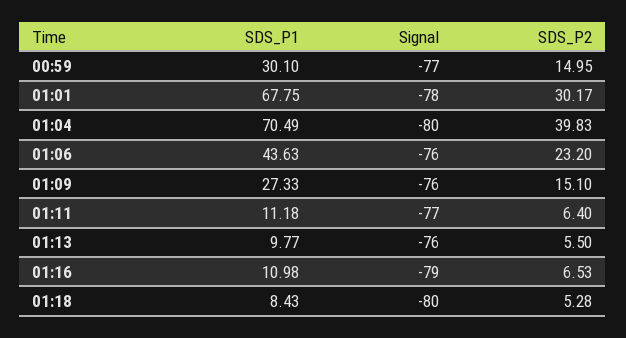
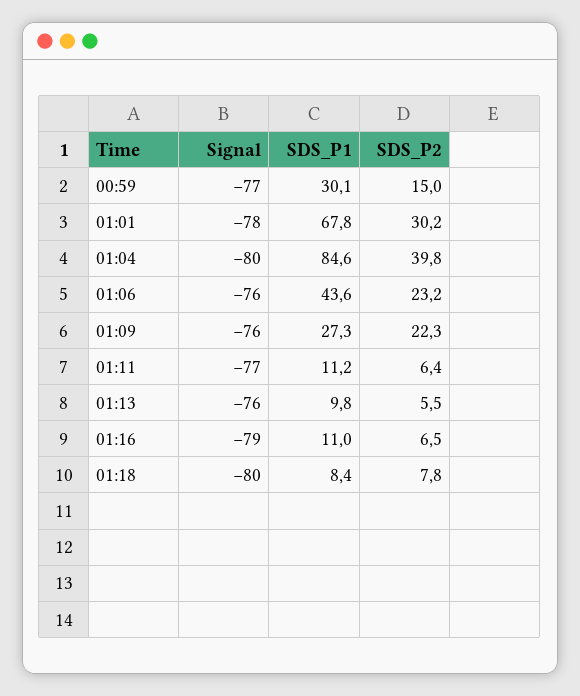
SDS_P1, 01:04: 70.49 -> 84.6
SDS_P2, 01:09: 15.1 -> 22.3
SDS_P2, 01:18: 5.28 -> 7.8

